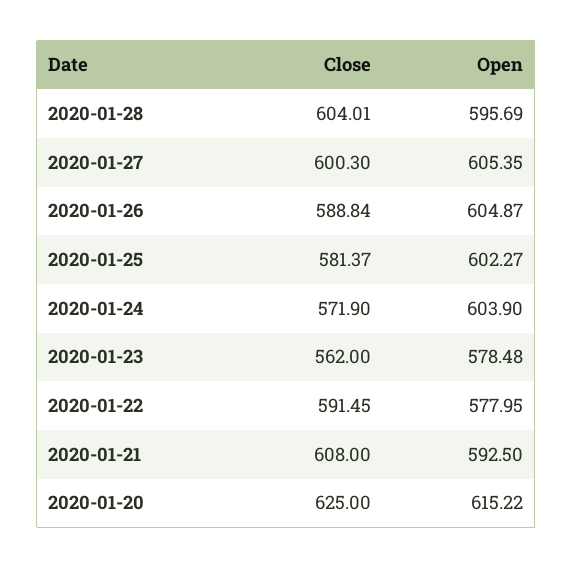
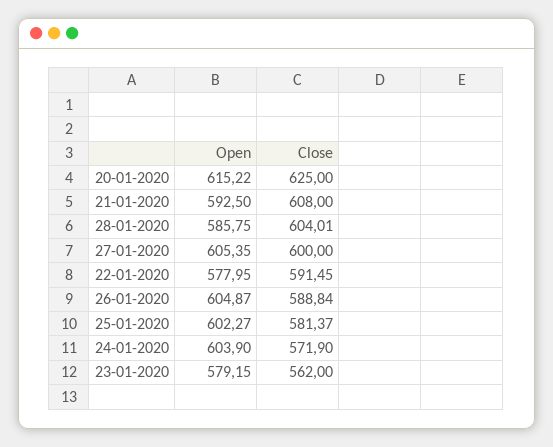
Open, 2020-01-28: 595.69 -> 585.75
Close, 2020-01-27: 600.3 -> 600
Open, 2020-01-23: 578.48 -> 579.15

